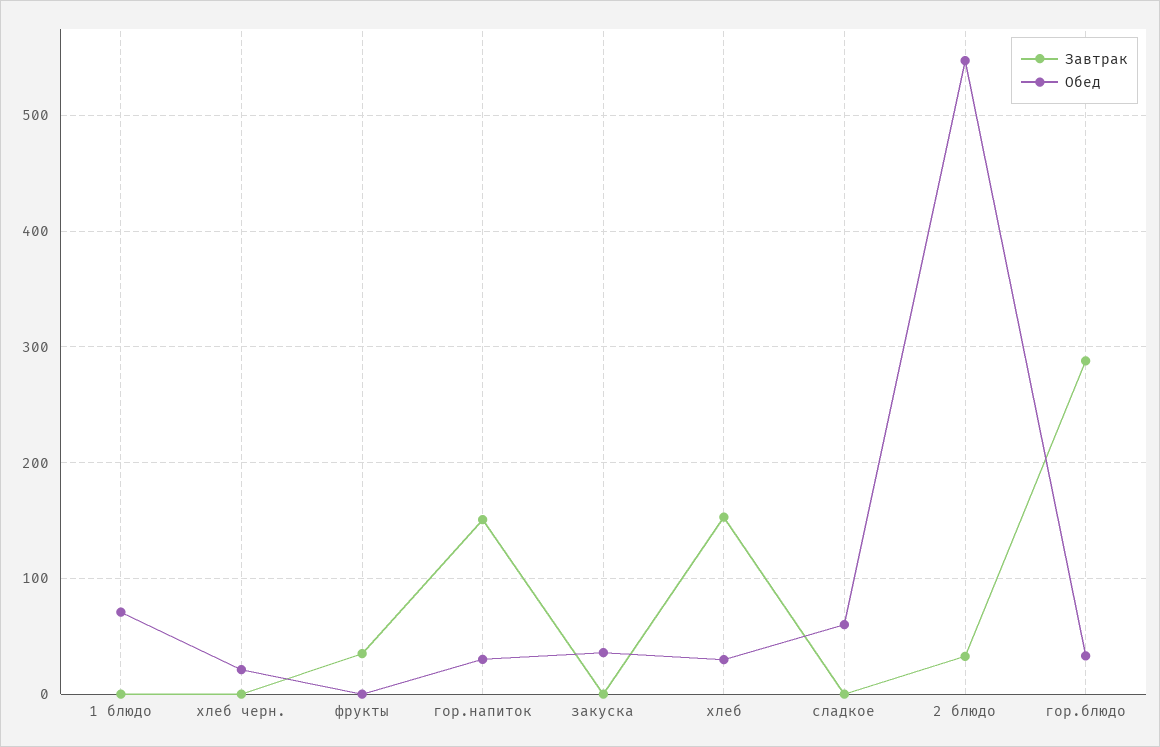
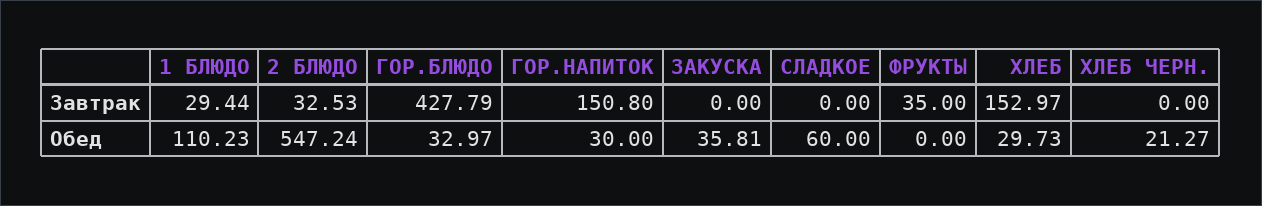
Завтрак, 1 блюдо: 0 -> 29.44
Обед, 1 блюдо: 70 -> 110.23
Завтрак, гор.блюдо: 290 -> 427.79

